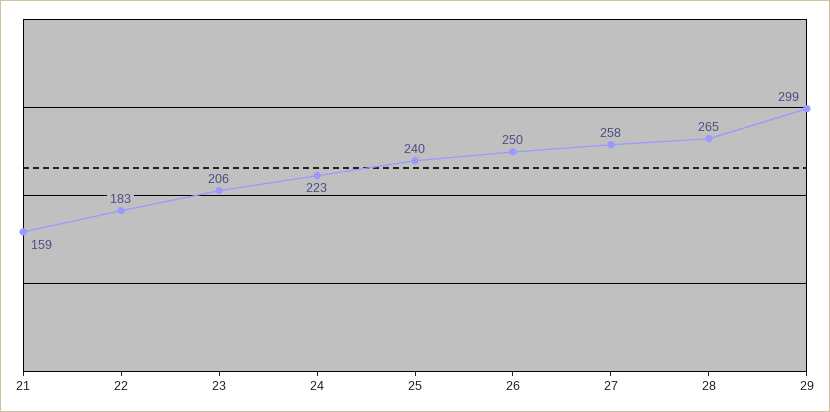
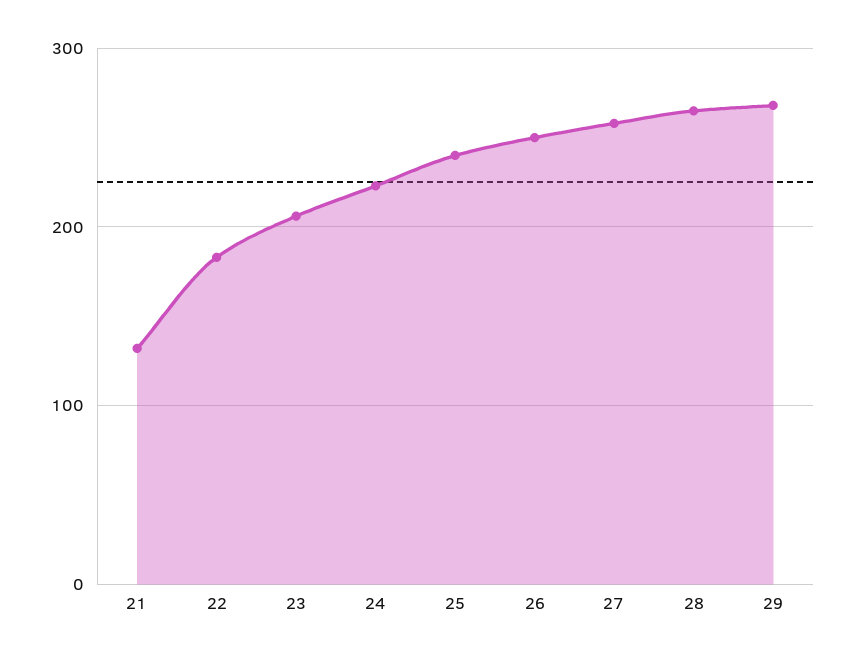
21: 159 -> 130
29: 299 -> 270

